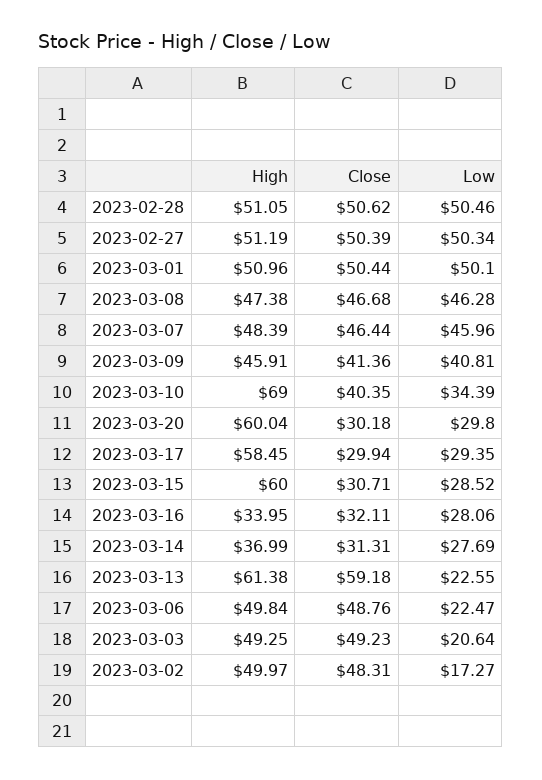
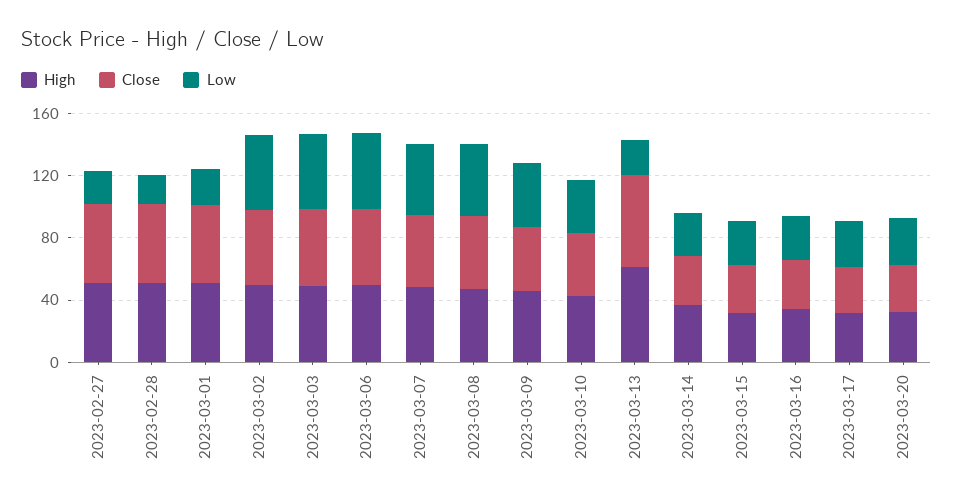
Low, 2023-02-28: 50.46 -> 20
Low, 2023-02-27: 50.34 -> 20
Low, 2023-03-01: 50.1 -> 20
High, 2023-03-10: 69 -> 40
High, 2023-03-20: 60.04 -> 30
High, 2023-03-17: 58.45 -> 30
High, 2023-03-15: 60 -> 30
Low, 2023-03-06: 22.47 -> 50
Low, 2023-03-03: 20.64 -> 50
Low, 2023-03-02: 17.27 -> 50

